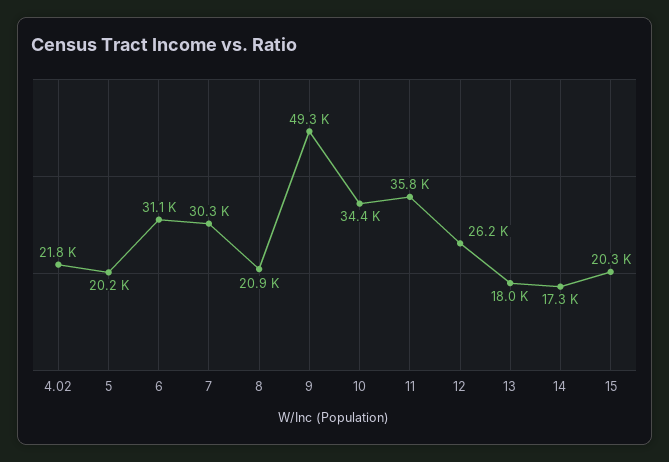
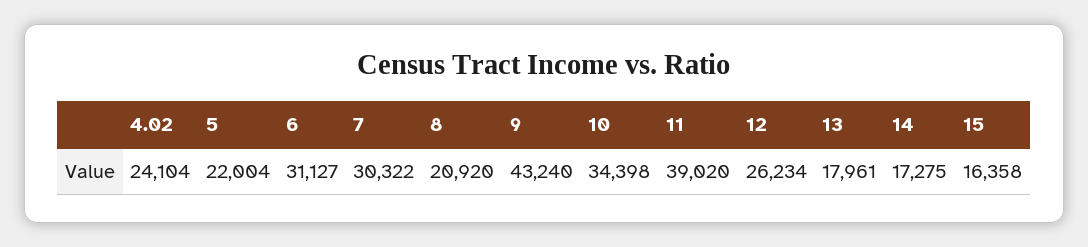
4.02: 21800 -> 24104
5: 20200 -> 22004
9: 49300 -> 43240
11: 35800 -> 39020
15: 20300 -> 16358

